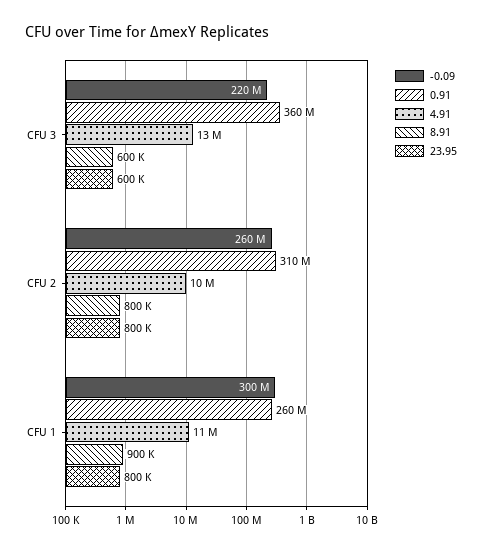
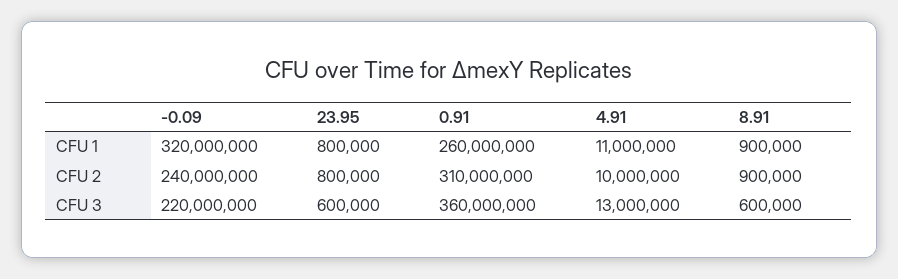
-0.09, CFU 2: 260000000 -> 240000000
8.91, CFU 2: 800000 -> 900000
-0.09, CFU 1: 300000000 -> 320000000

